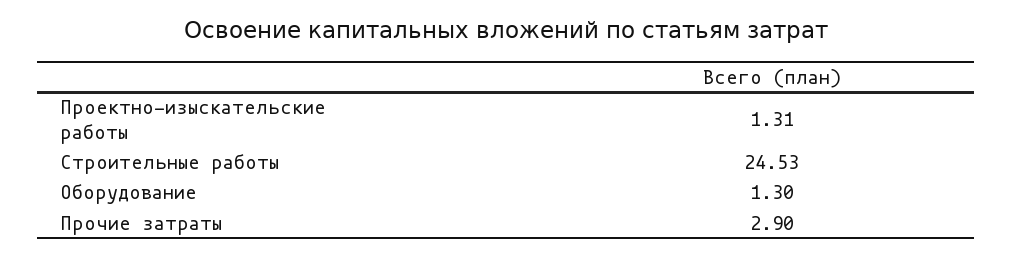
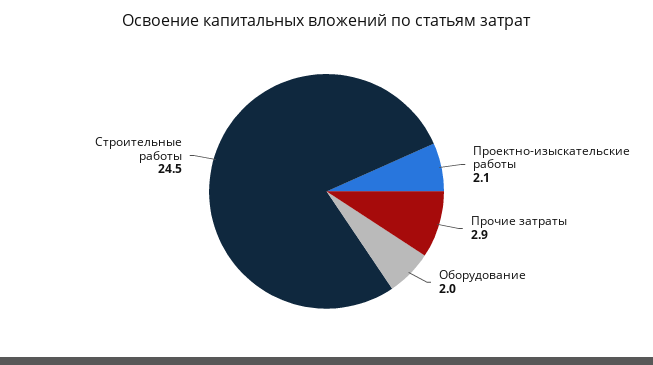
Проектно-изыскательские работы: 1.31 -> 2.1
Оборудование: 1.3 -> 2

